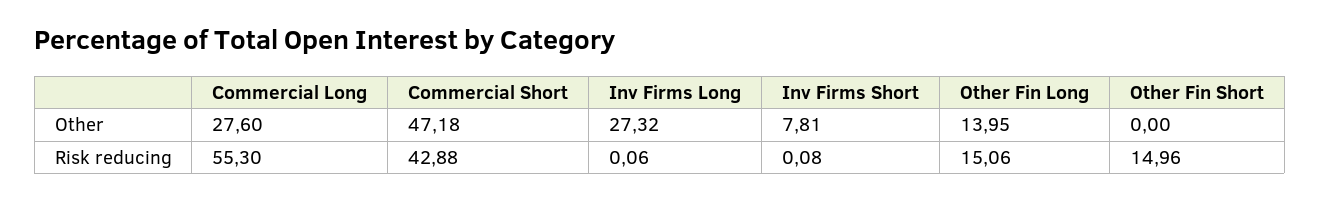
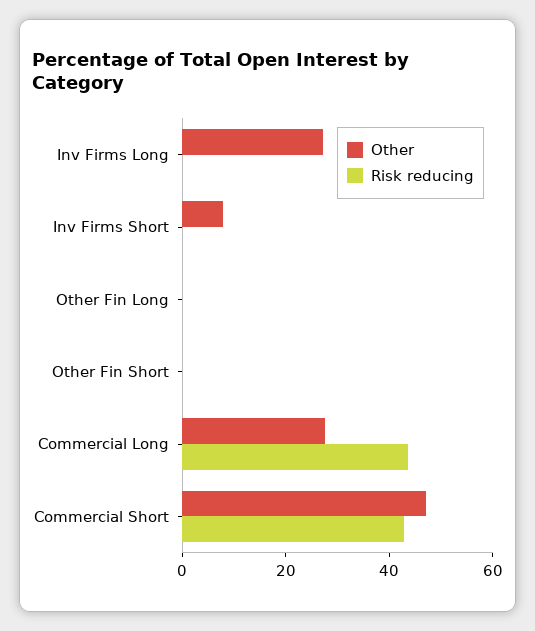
Other, Other Fin Long: 13.95 -> 0
Risk reducing, Commercial Long: 55.3 -> 45
Risk reducing, Other Fin Long: 15.06 -> 0
Risk reducing, Other Fin Short: 14.96 -> 0

